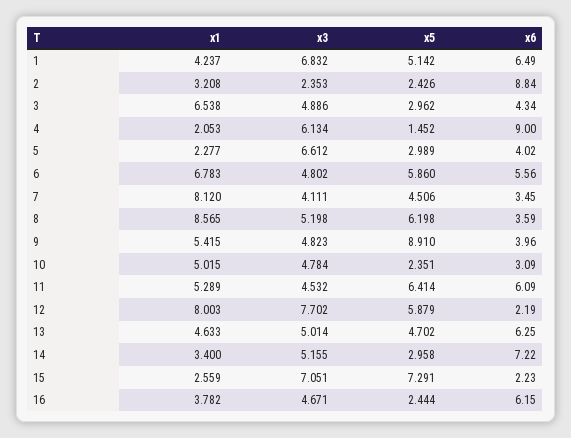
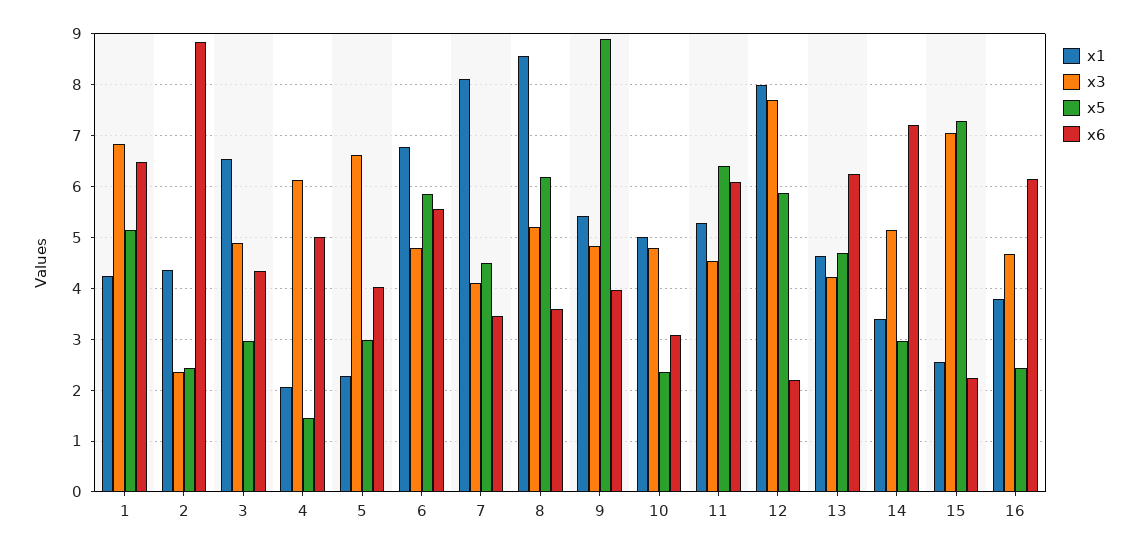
x1, 2: 3.208 -> 4.4
x6, 4: 9 -> 5
x3, 13: 5.014 -> 4.2

